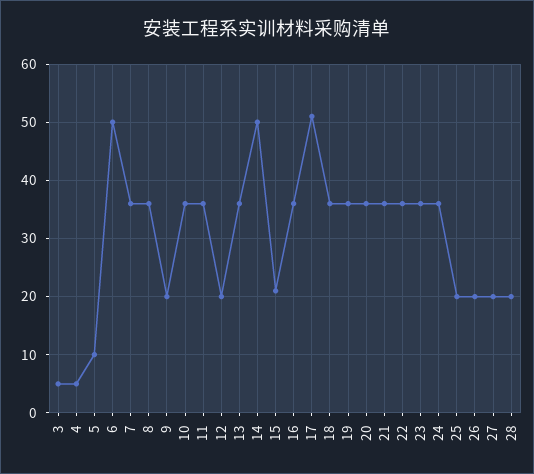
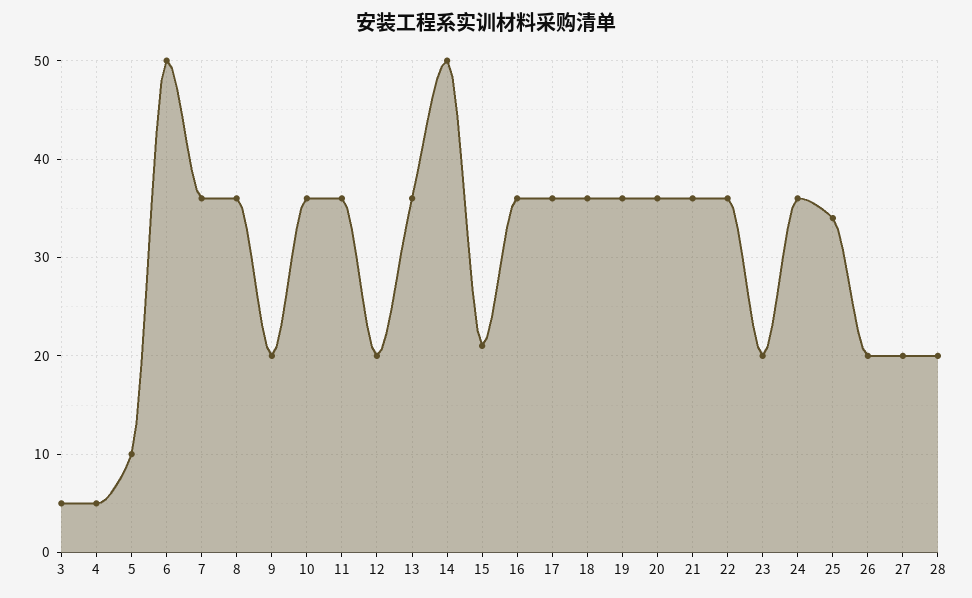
17: 50 -> 36
23: 35 -> 20
25: 20 -> 34

